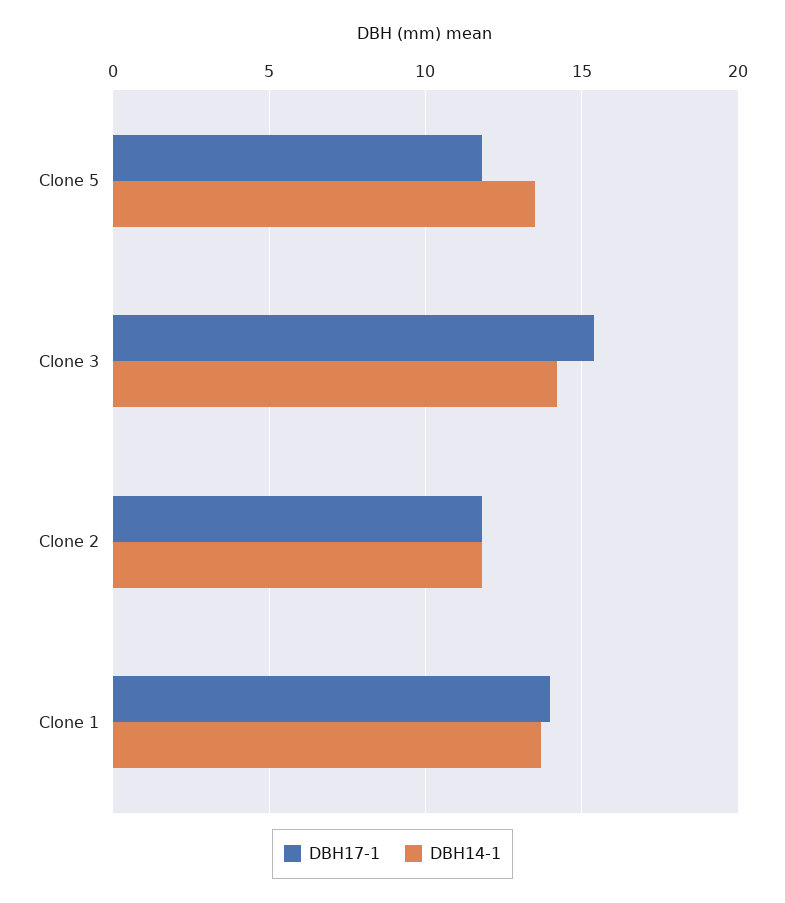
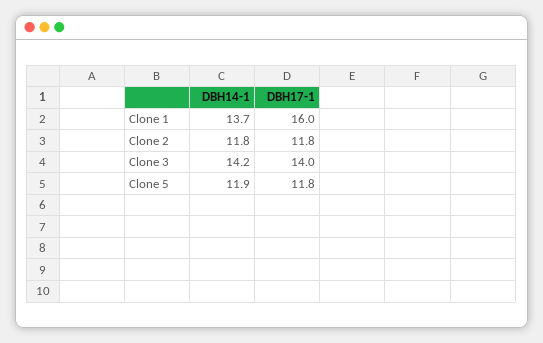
DBH14-1, Clone 5: 13.5 -> 11.9
DBH17-1, Clone 3: 15.5 -> 14
DBH17-1, Clone 1: 14 -> 16

